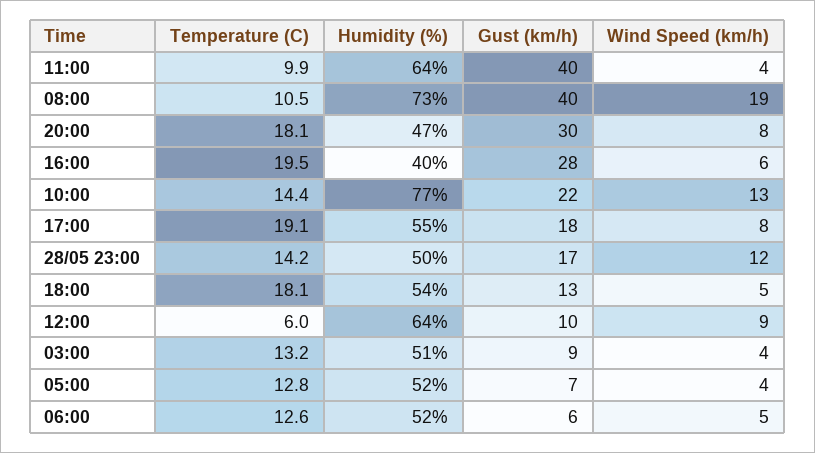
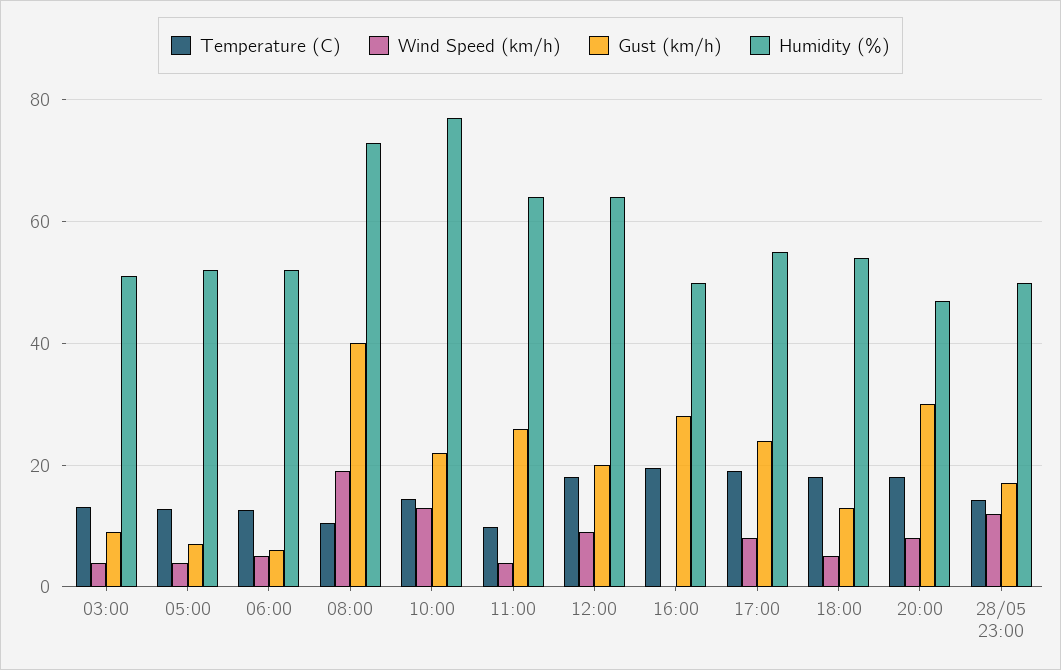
Gust (km/h), 11:00: 40 -> 26
Humidity (%), 16:00: 40 -> 50
Wind Speed (km/h), 16:00: 6 -> 0
Gust (km/h), 17:00: 18 -> 24
Temperature (C), 12:00: 6 -> 18
Gust (km/h), 12:00: 10 -> 20

